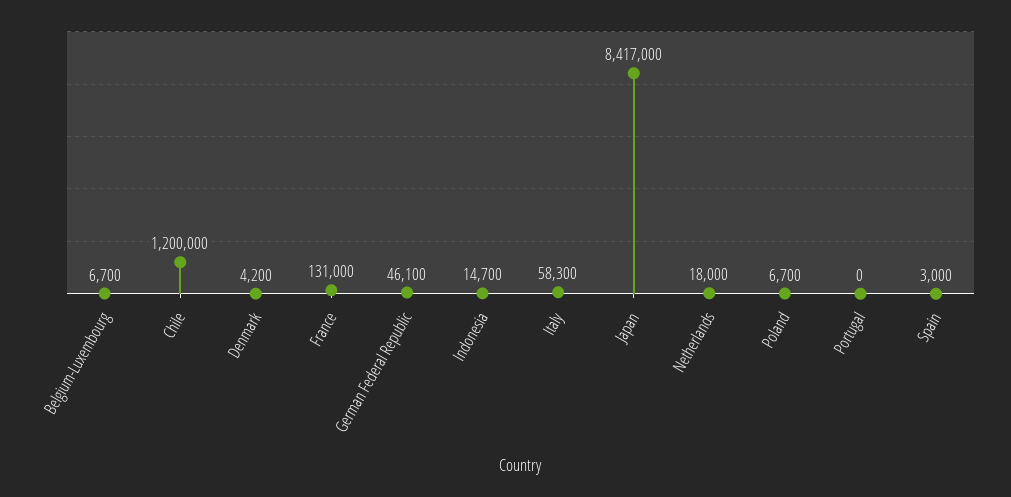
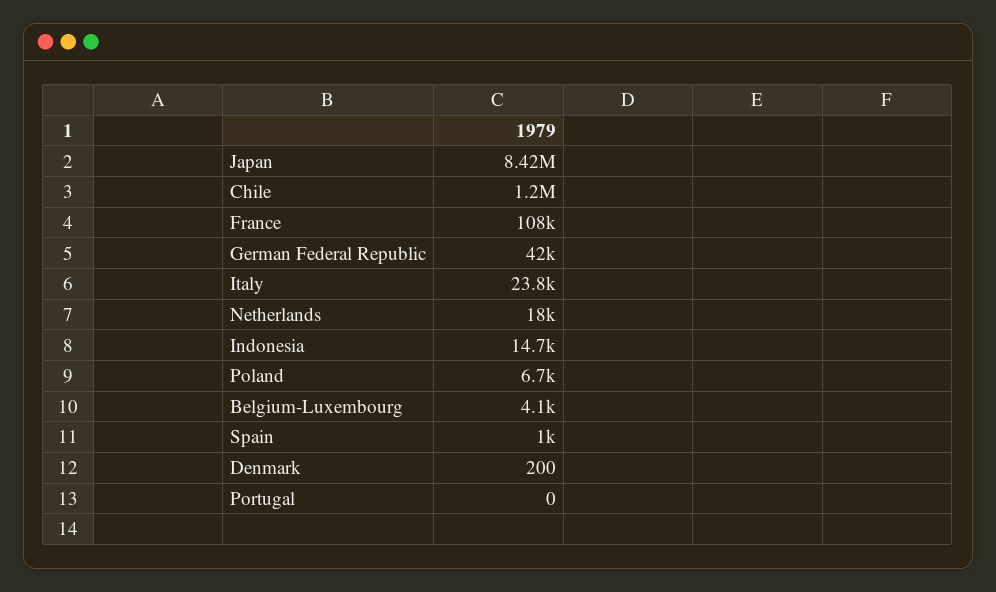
Belgium-Luxembourg: 6700 -> 4100
Denmark: 4200 -> 200
France: 131000 -> 108000
German Federal Republic: 46100 -> 42000
Italy: 58300 -> 23800
Spain: 3000 -> 1000

